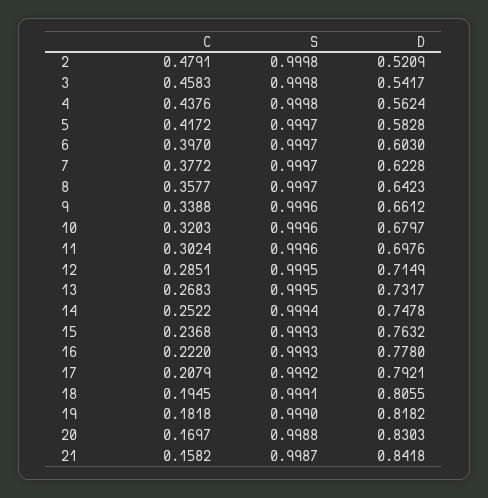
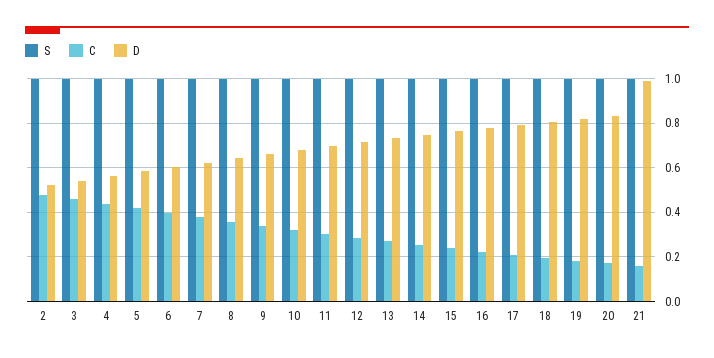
D, 21: 0.8418 -> 1

